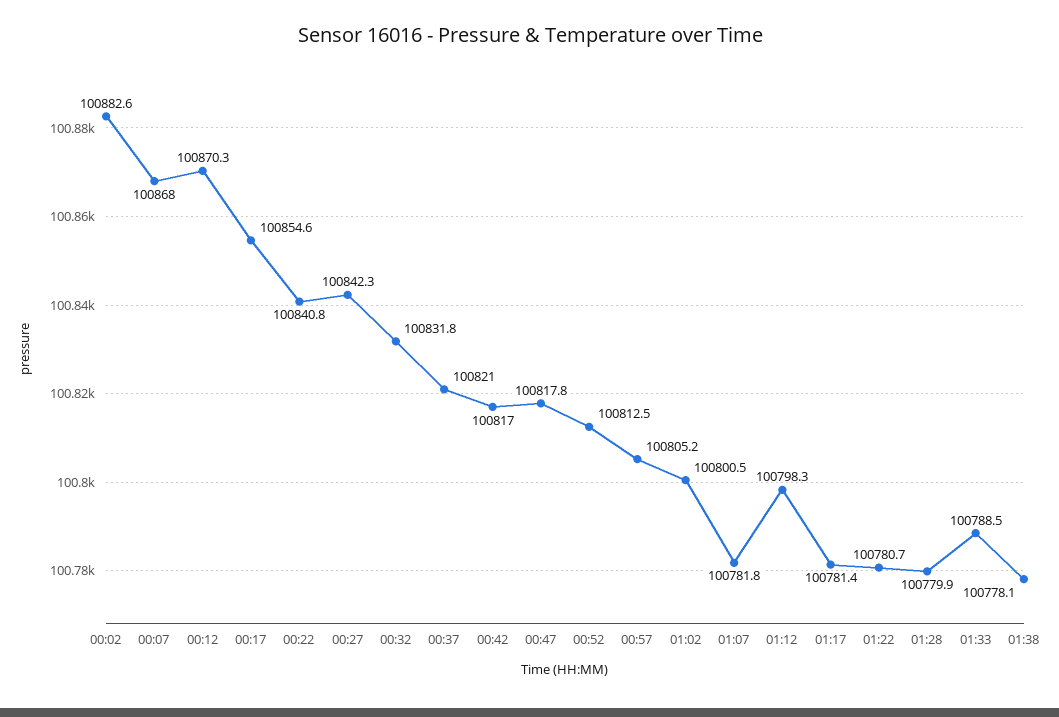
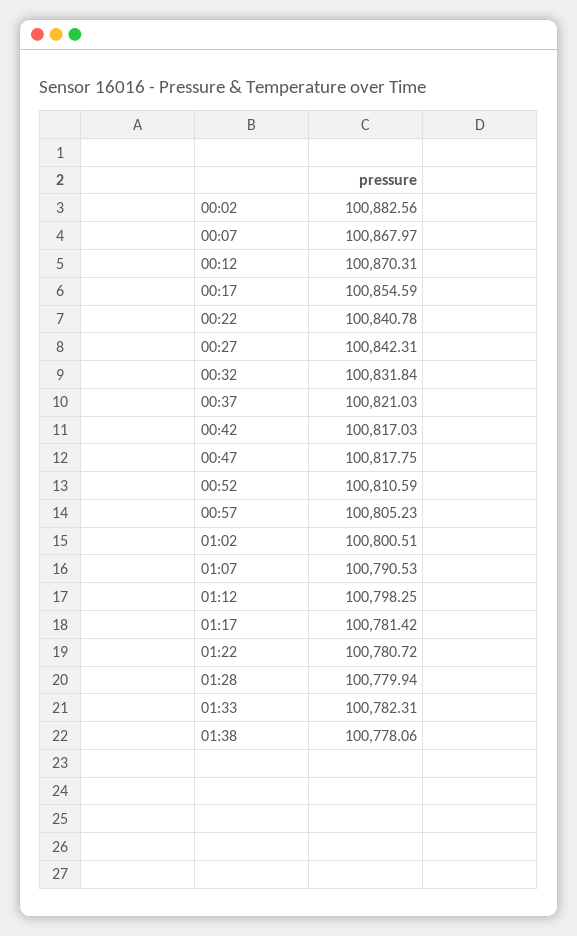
00:52: 100812.5 -> 100810.59
01:07: 100781.8 -> 100790.53
01:33: 100788.5 -> 100782.31

